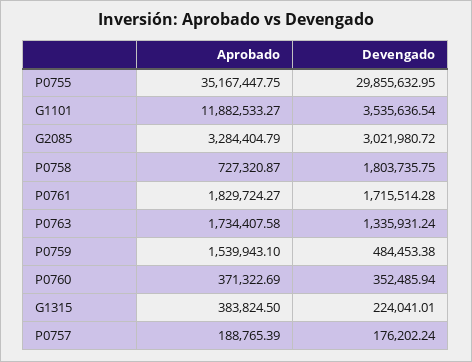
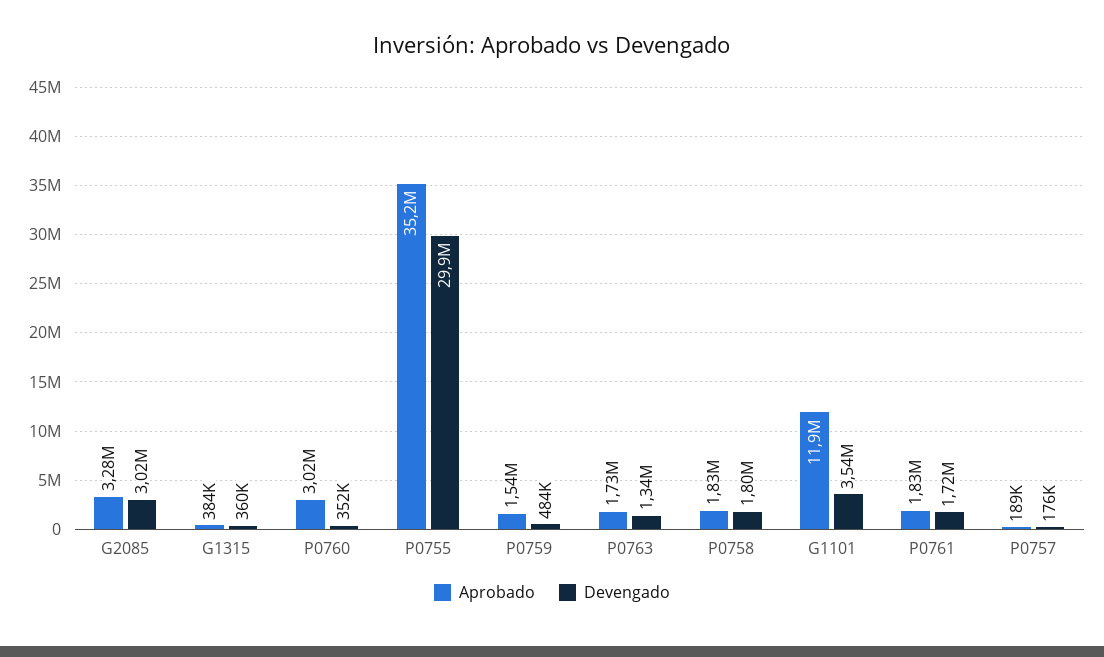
Aprobado, P0758: 727320.87 -> 1830000
Aprobado, P0760: 371322.69 -> 3020000
Devengado, G1315: 224041.01 -> 360000

